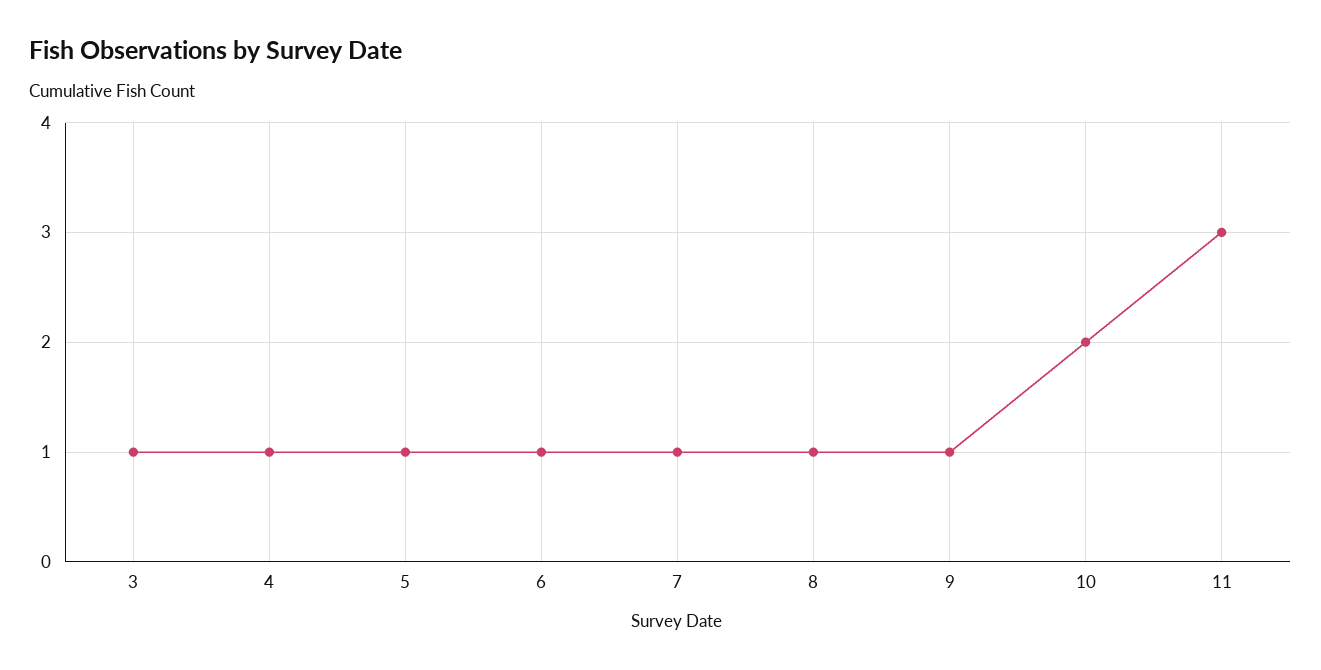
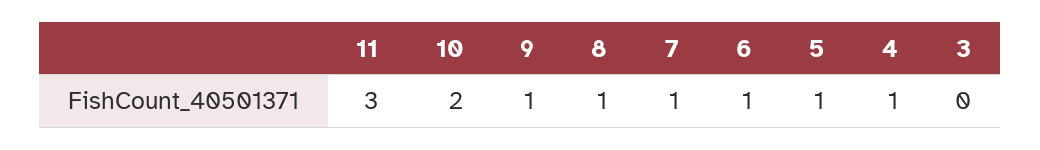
3: 1 -> 0

